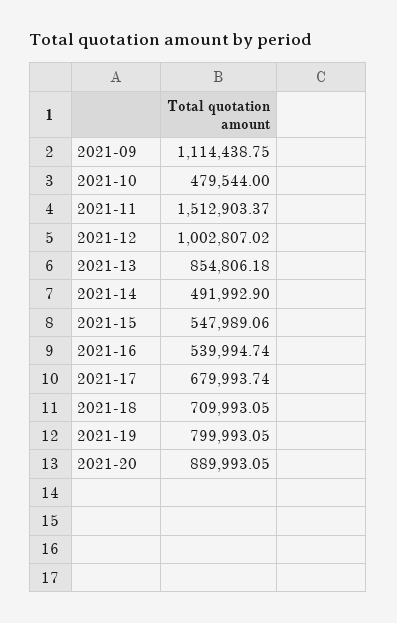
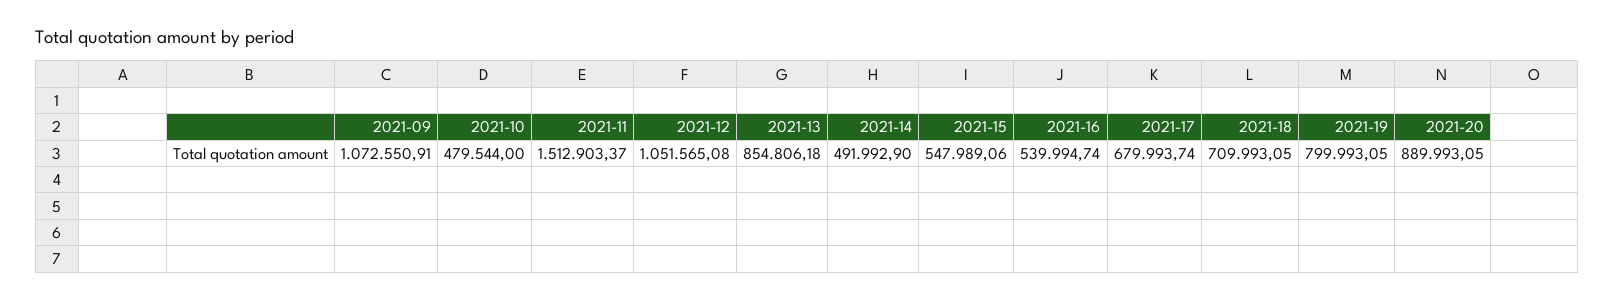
2021-09: 1114438.75 -> 1072550.91
2021-12: 1002807.02 -> 1051565.08

